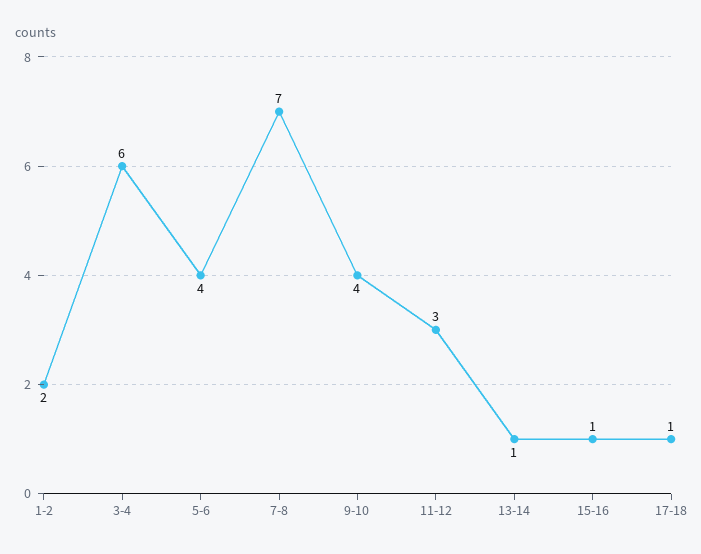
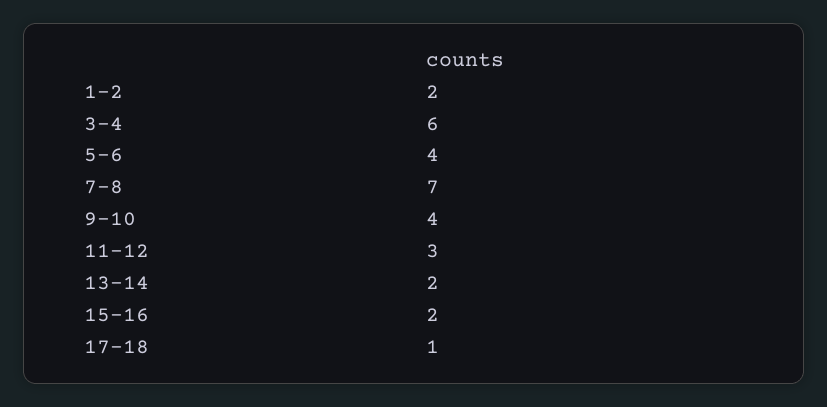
13-14: 1 -> 2
15-16: 1 -> 2

